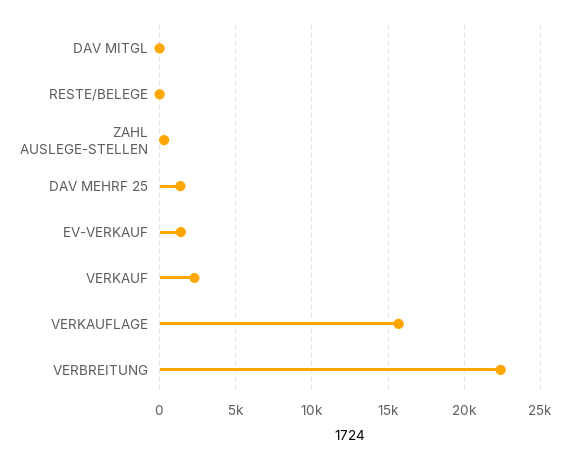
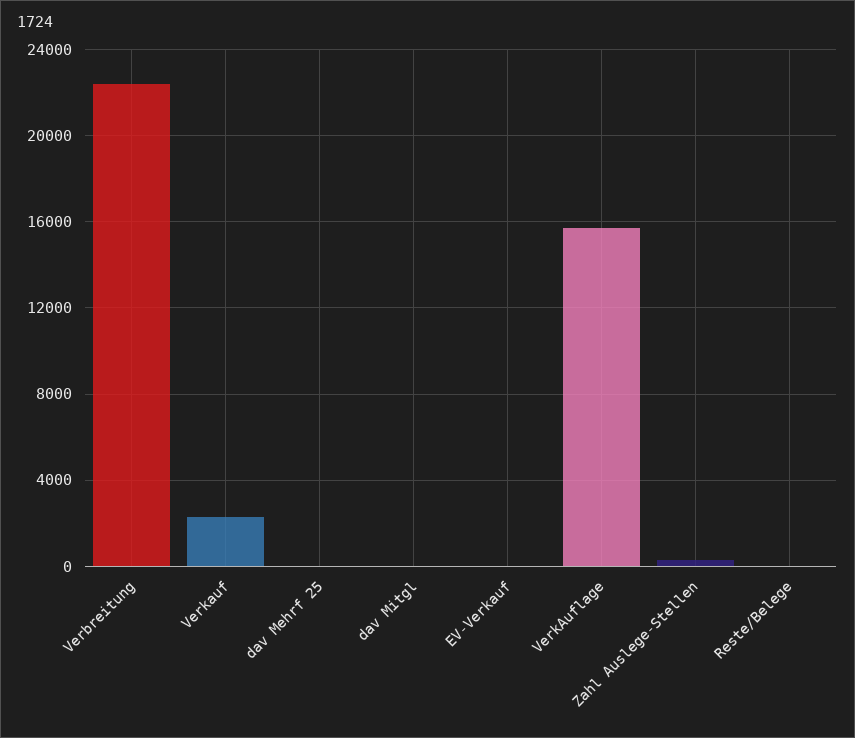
DAV MEHRF 25: 1500 -> 0
EV-VERKAUF: 1500 -> 0

